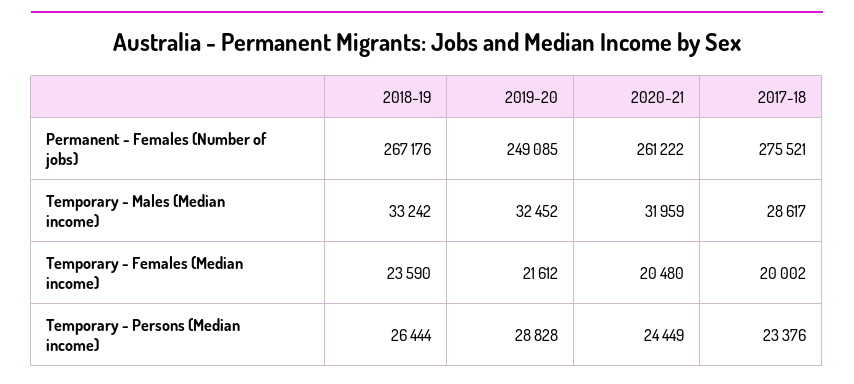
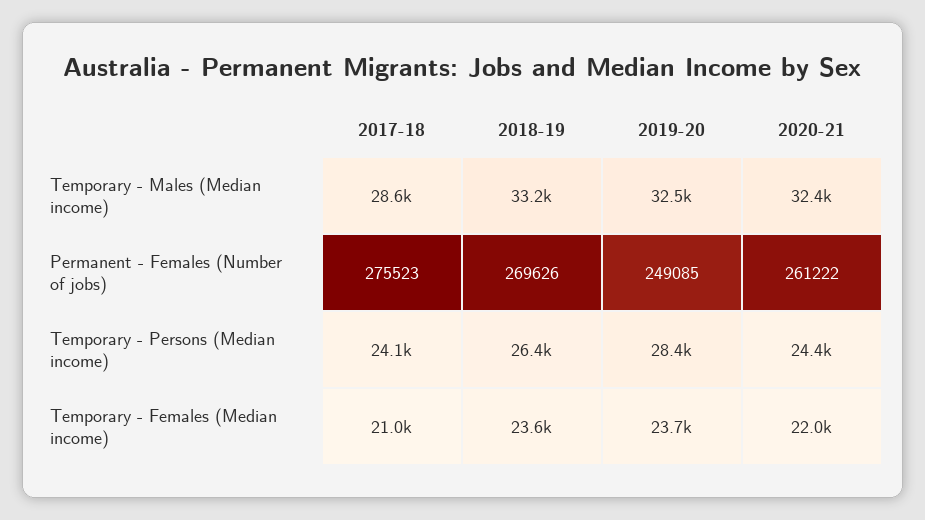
2018-19, Permanent - Females (Number of jobs): 267176 -> 269626
2017-18, Permanent - Females (Number of jobs): 275521 -> 275523
2020-21, Temporary - Males (Median income): 31959 -> 32400
2019-20, Temporary - Females (Median income): 21612 -> 23700
2020-21, Temporary - Females (Median income): 20480 -> 22000
2017-18, Temporary - Females (Median income): 20002 -> 21000
2019-20, Temporary - Persons (Median income): 28828 -> 28400
2017-18, Temporary - Persons (Median income): 23376 -> 24100

